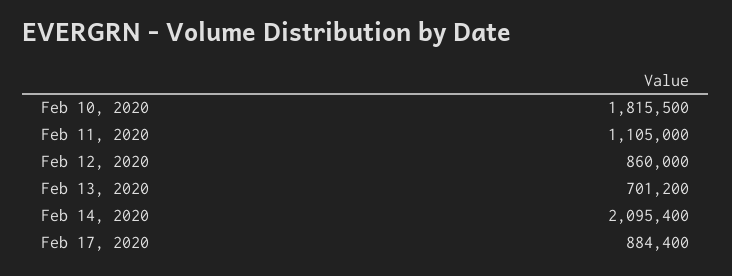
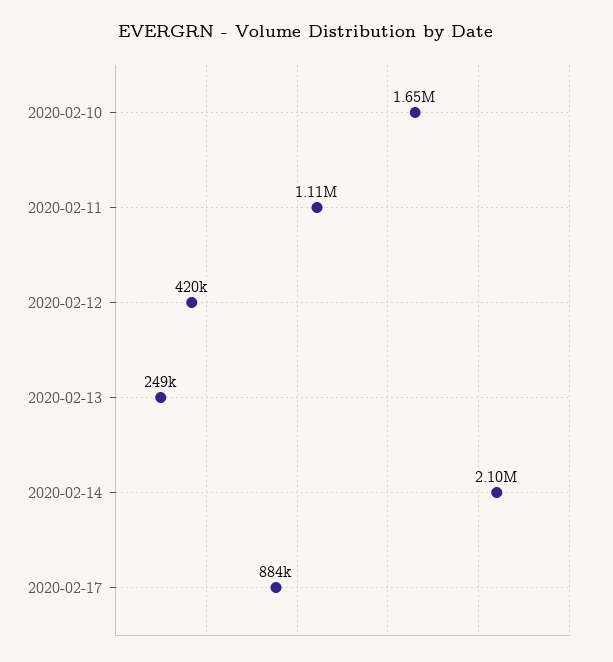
Feb 10, 2020: 1815500 -> 1650000
Feb 12, 2020: 860000 -> 420000
Feb 13, 2020: 701200 -> 249000

